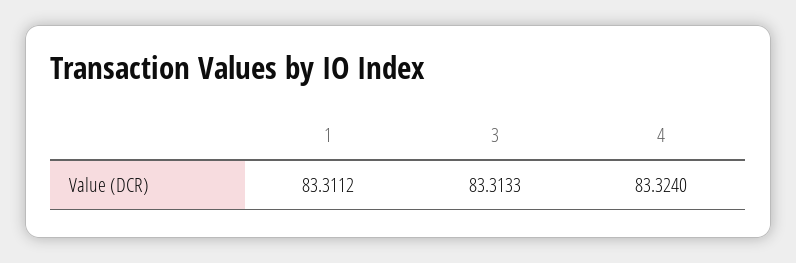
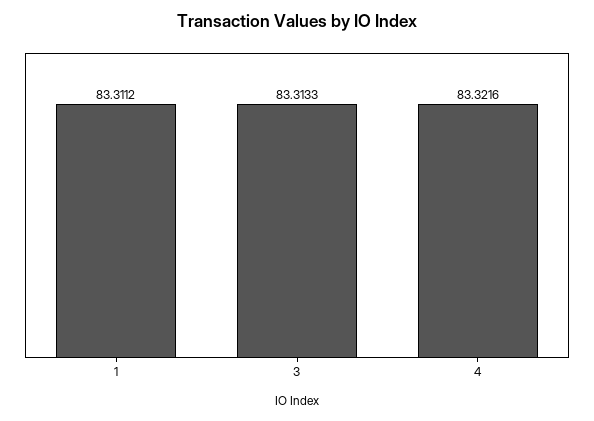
4: 83.324 -> 83.3216

